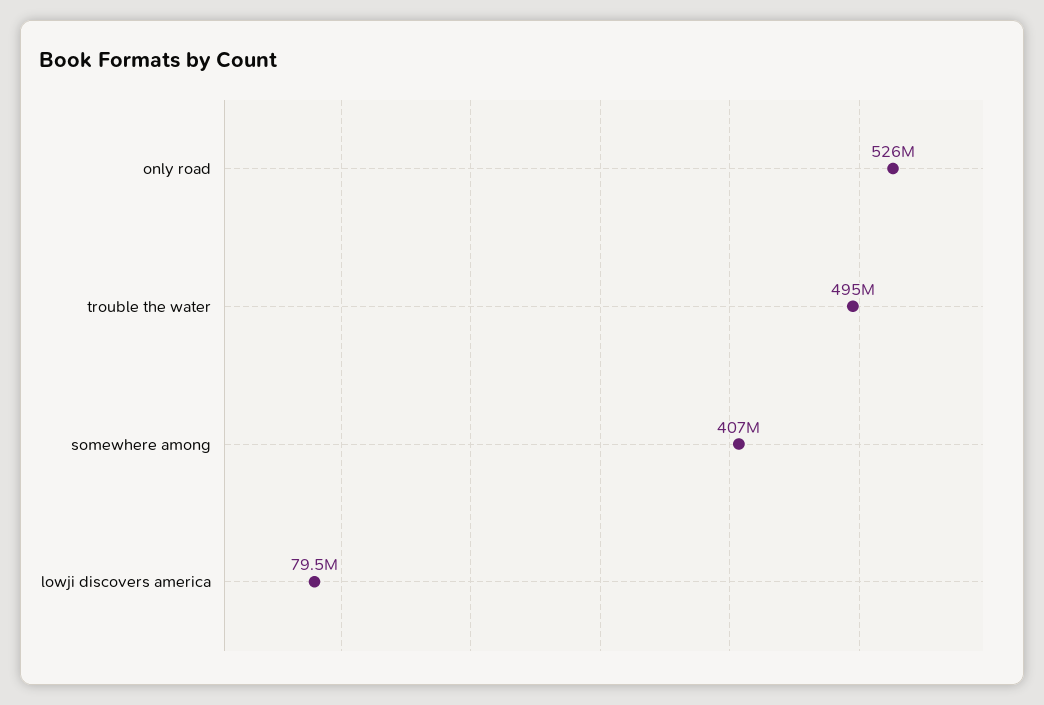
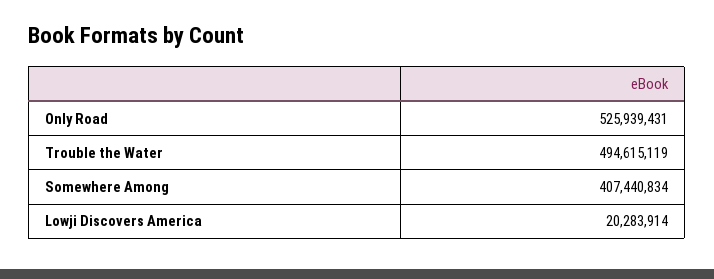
lowji discovers america: 79500000 -> 20283914

